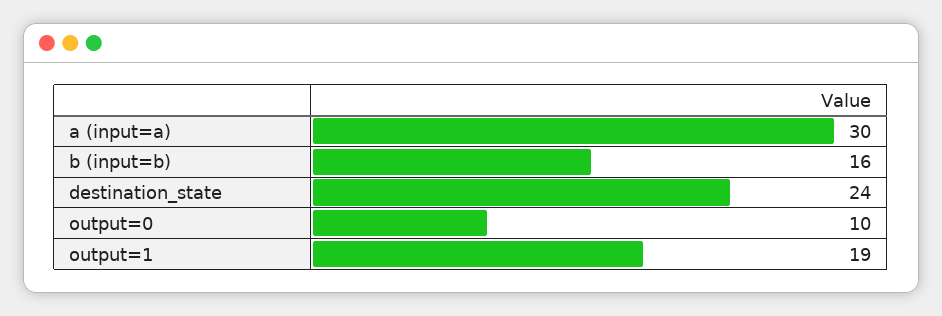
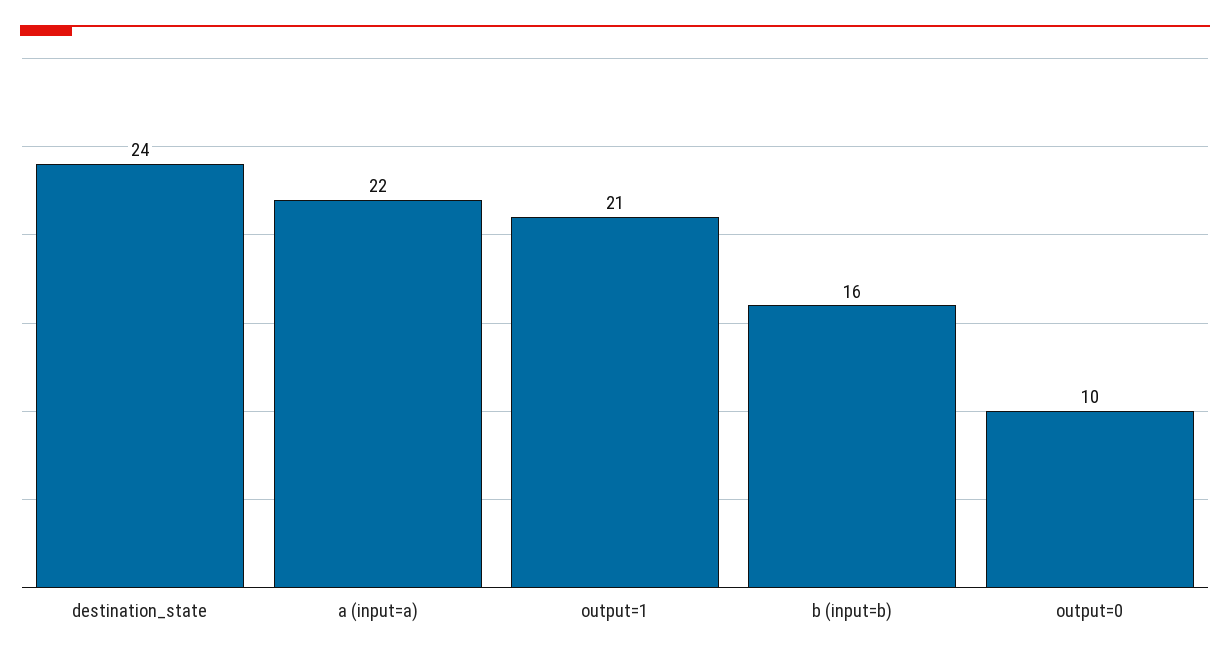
a (input=a): 30 -> 22
output=1: 19 -> 21

